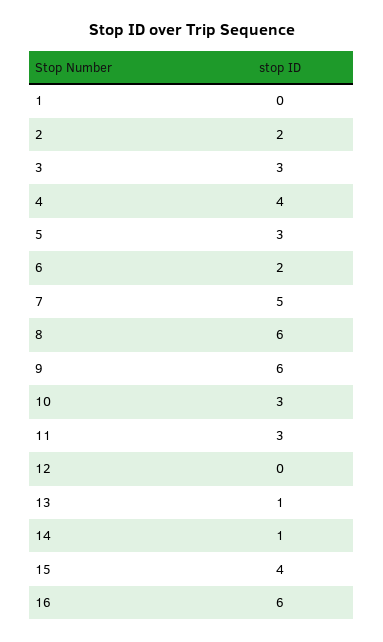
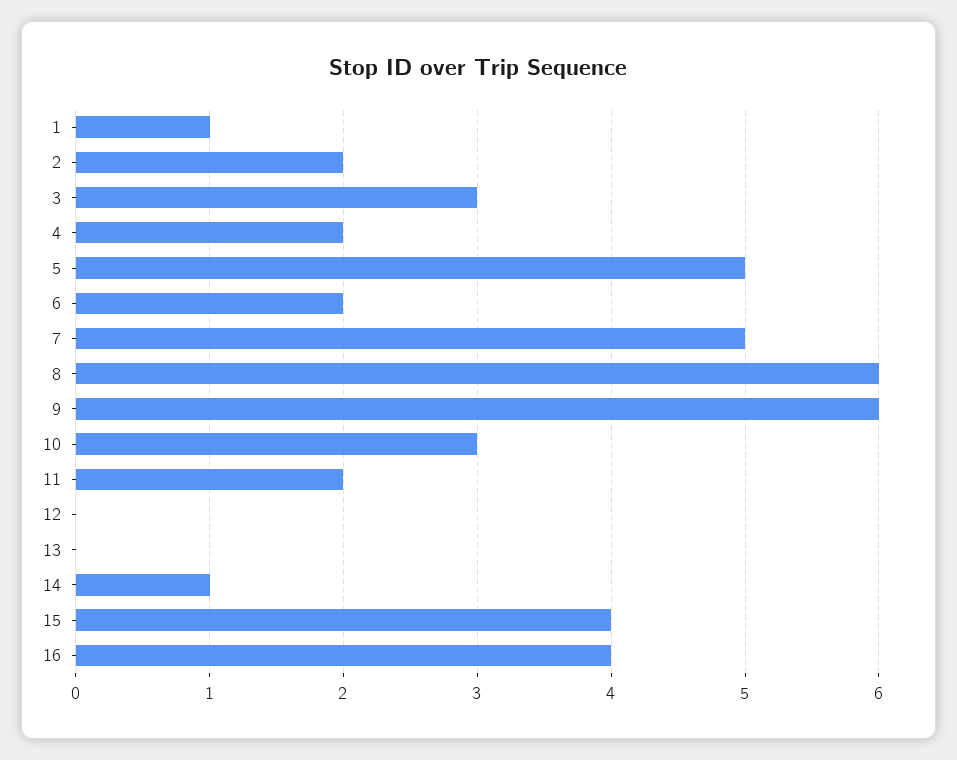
1: 0 -> 1
4: 4 -> 2
5: 3 -> 5
11: 3 -> 2
13: 1 -> 0
16: 6 -> 4

